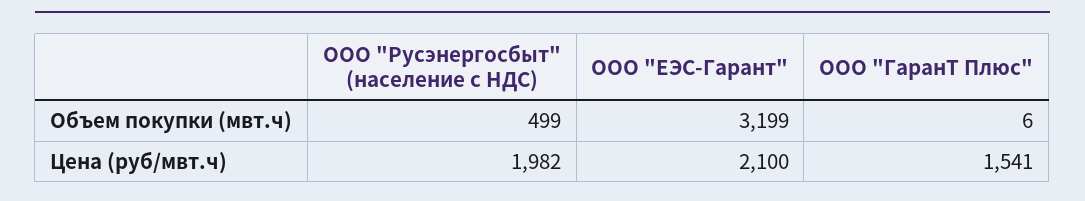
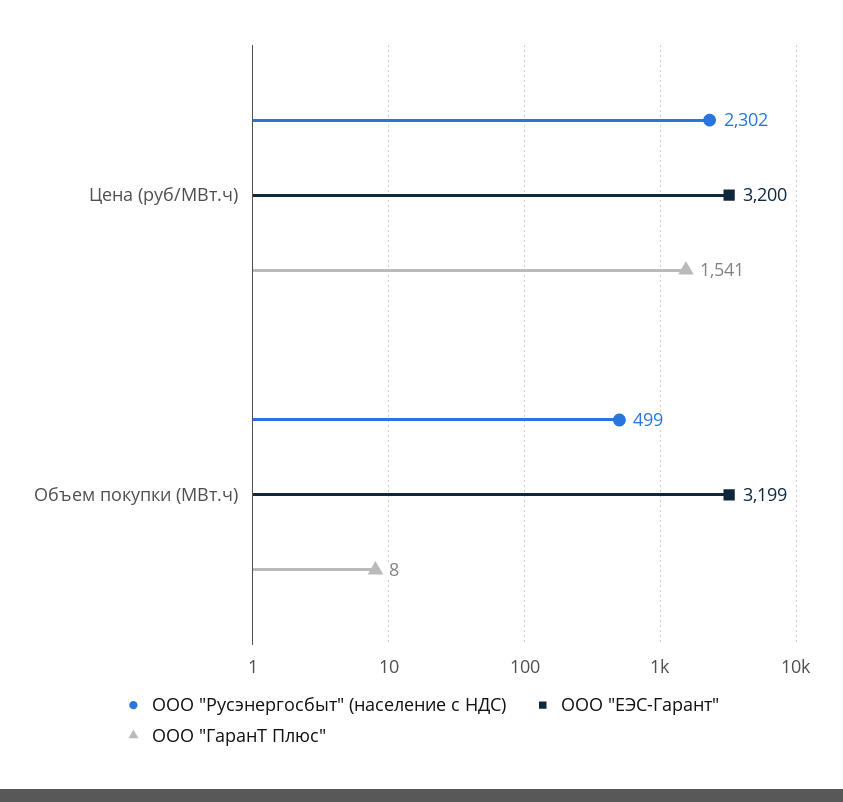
ООО "ГаранТ Плюс", Объем покупки (мвт.ч): 6 -> 8
ООО "Русэнергосбыт" (население с НДС), Цена (руб/мвт.ч): 1982 -> 2302
ООО "ЕЭС-Гарант", Цена (руб/мвт.ч): 2100 -> 3200

